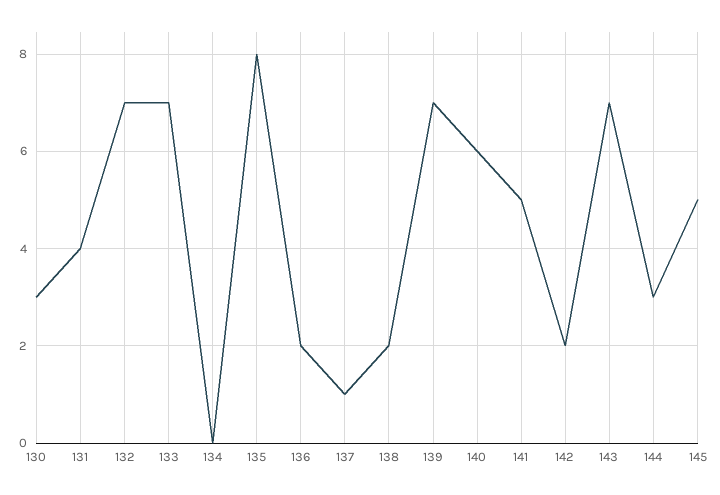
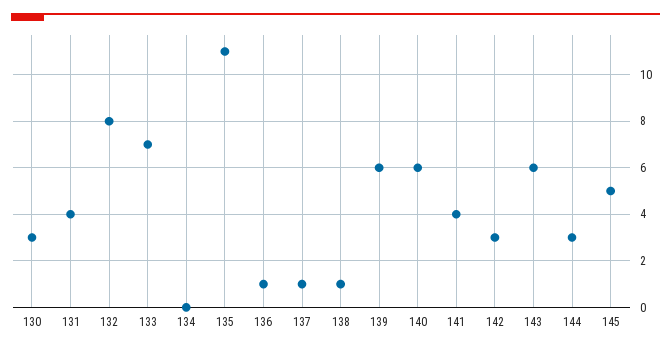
132: 7 -> 8
135: 8 -> 11
136: 2 -> 1
138: 2 -> 1
139: 7 -> 6
141: 5 -> 4
142: 2 -> 3
143: 7 -> 6

